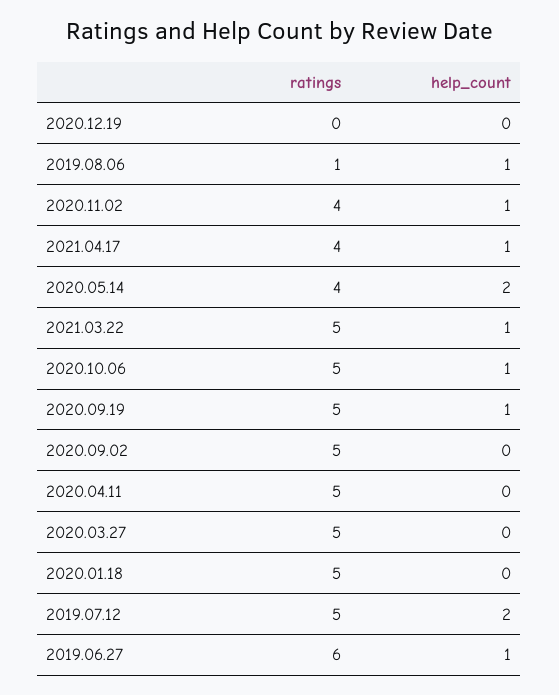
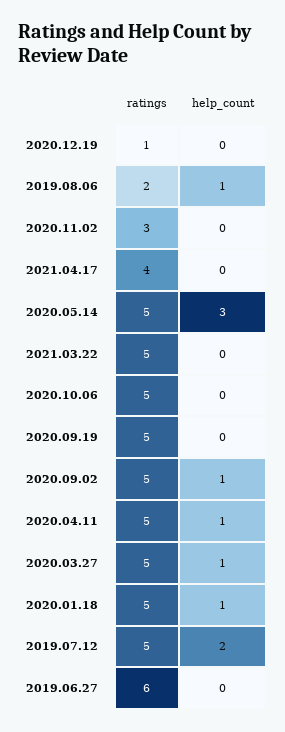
ratings, 2020.12.19: 0 -> 1
ratings, 2019.08.06: 1 -> 2
ratings, 2020.11.02: 4 -> 3
help_count, 2020.11.02: 1 -> 0
help_count, 2021.04.17: 1 -> 0
ratings, 2020.05.14: 4 -> 5
help_count, 2020.05.14: 2 -> 3
help_count, 2021.03.22: 1 -> 0
help_count, 2020.10.06: 1 -> 0
help_count, 2020.09.19: 1 -> 0
help_count, 2020.09.02: 0 -> 1
help_count, 2020.04.11: 0 -> 1
help_count, 2020.03.27: 0 -> 1
help_count, 2020.01.18: 0 -> 1
help_count, 2019.06.27: 1 -> 0

